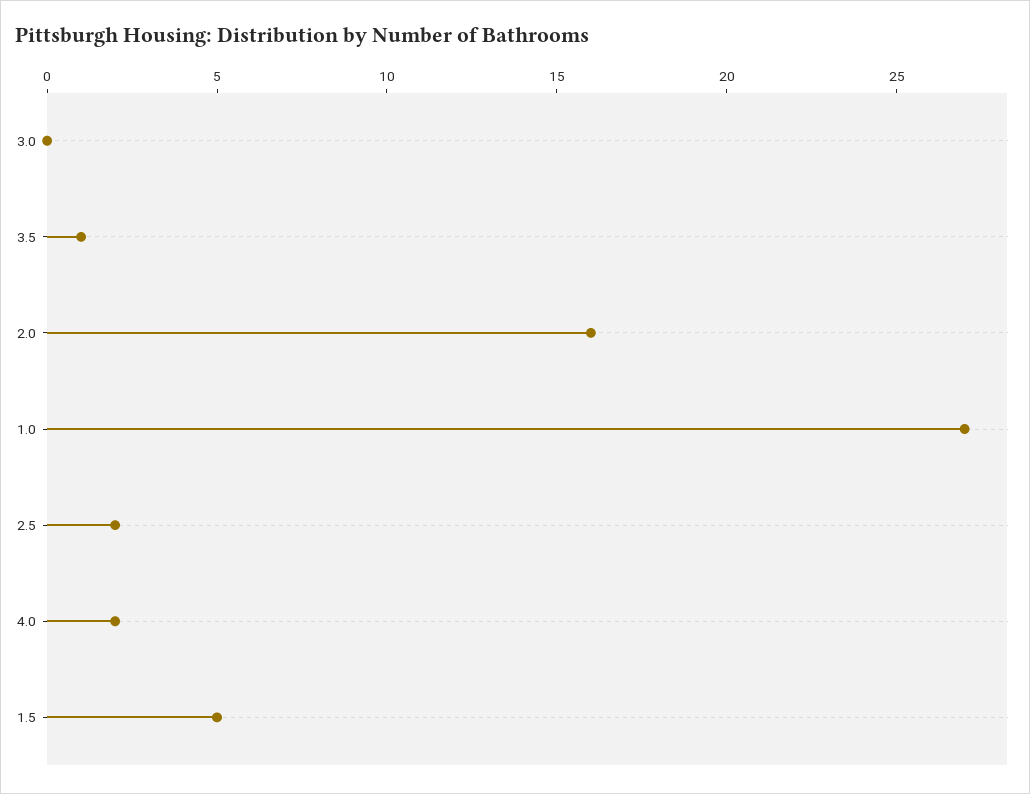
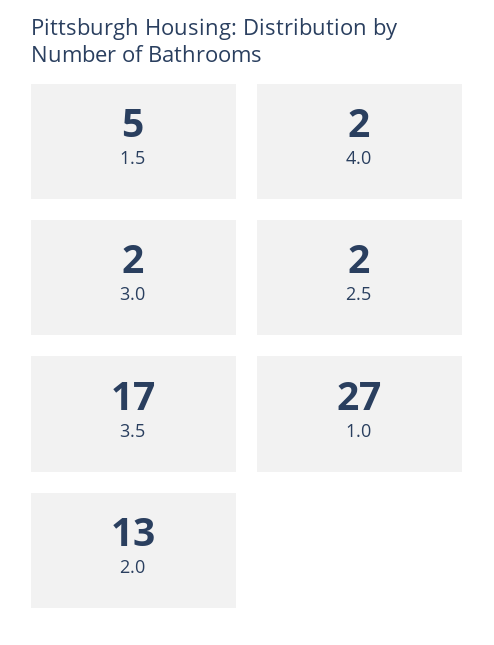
3.0: 0 -> 2
3.5: 1 -> 17
2.0: 16 -> 13

